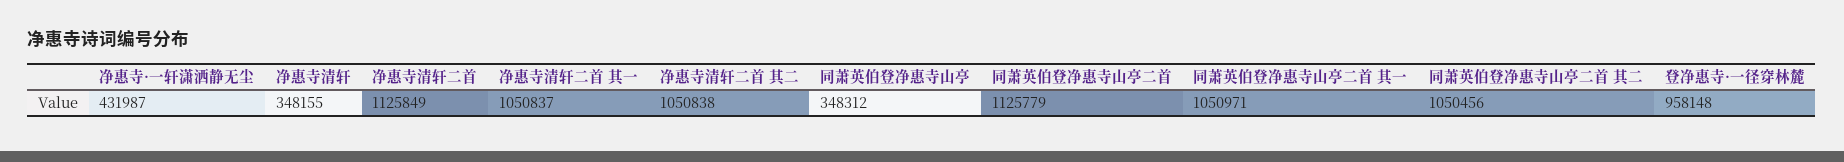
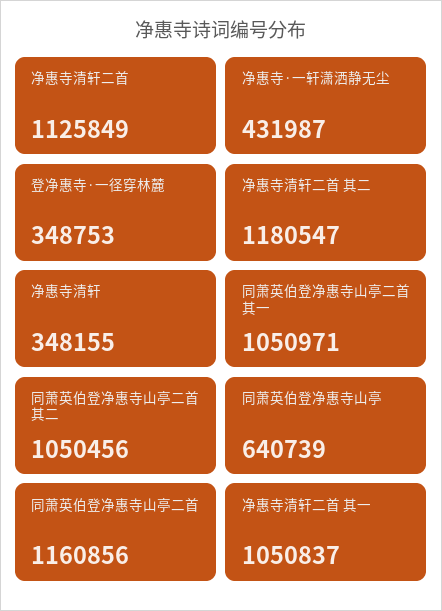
净惠寺清轩二首 其二: 1050838 -> 1180547
同萧英伯登净惠寺山亭: 348312 -> 640739
同萧英伯登净惠寺山亭二首: 1125779 -> 1160856
登净惠寺·一径穿林麓: 958148 -> 348753

